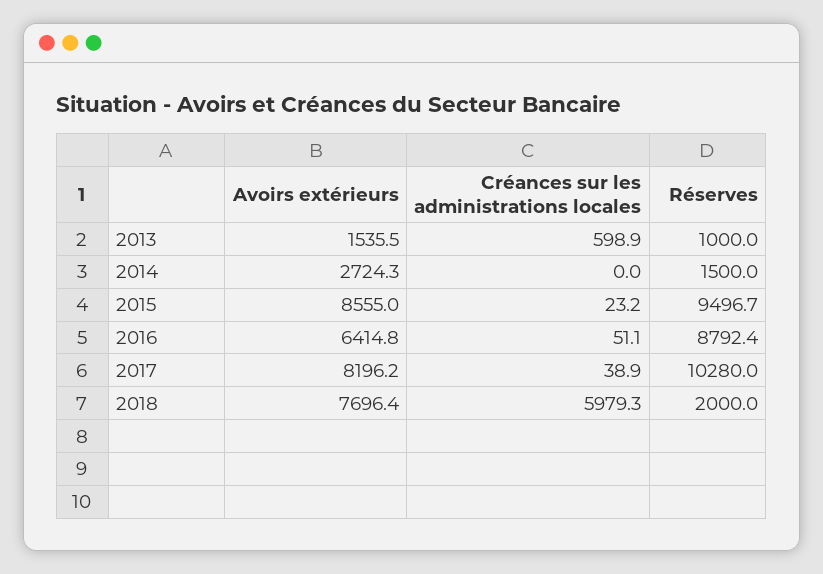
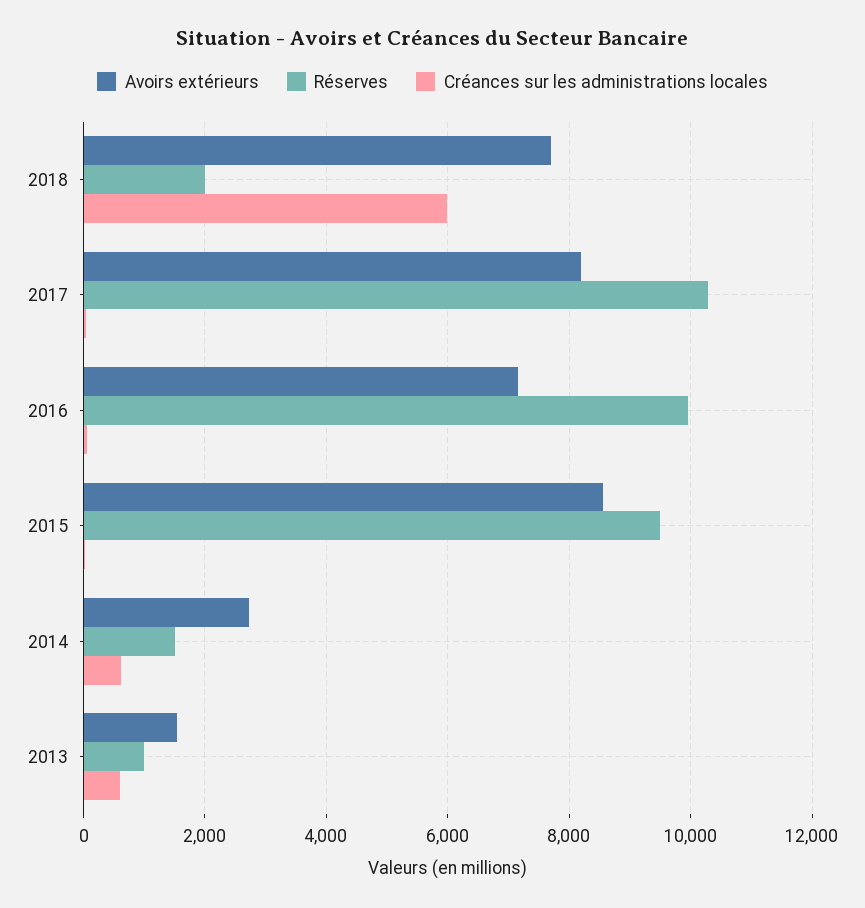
Créances sur les administrations locales, 2014: 0 -> 600
Avoirs extérieurs, 2016: 6414.8 -> 7200
Réserves, 2016: 8792.4 -> 10000

